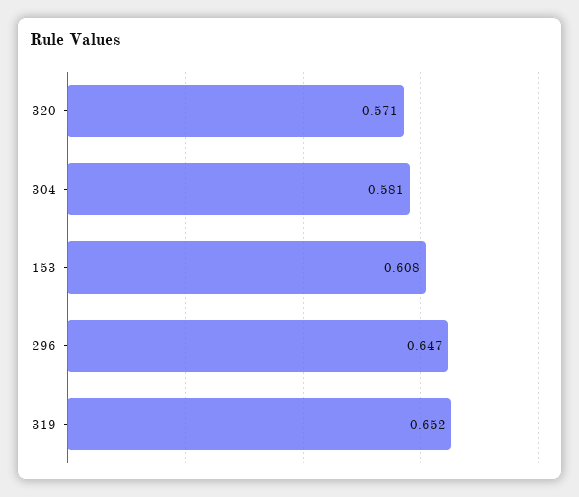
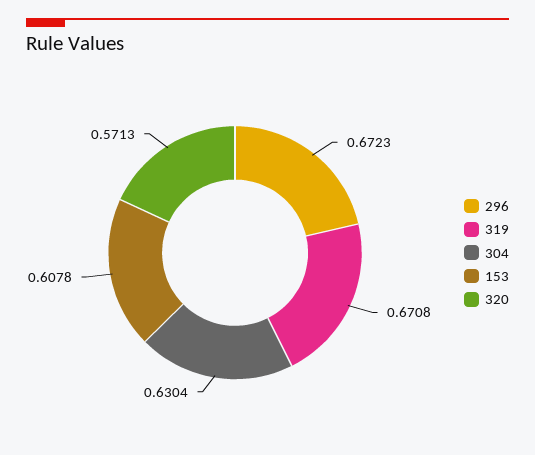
304: 0.581 -> 0.6304
296: 0.647 -> 0.6723
319: 0.652 -> 0.6708

